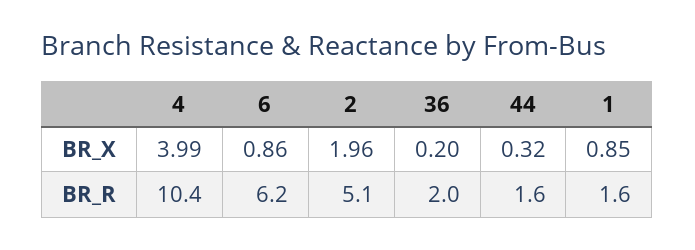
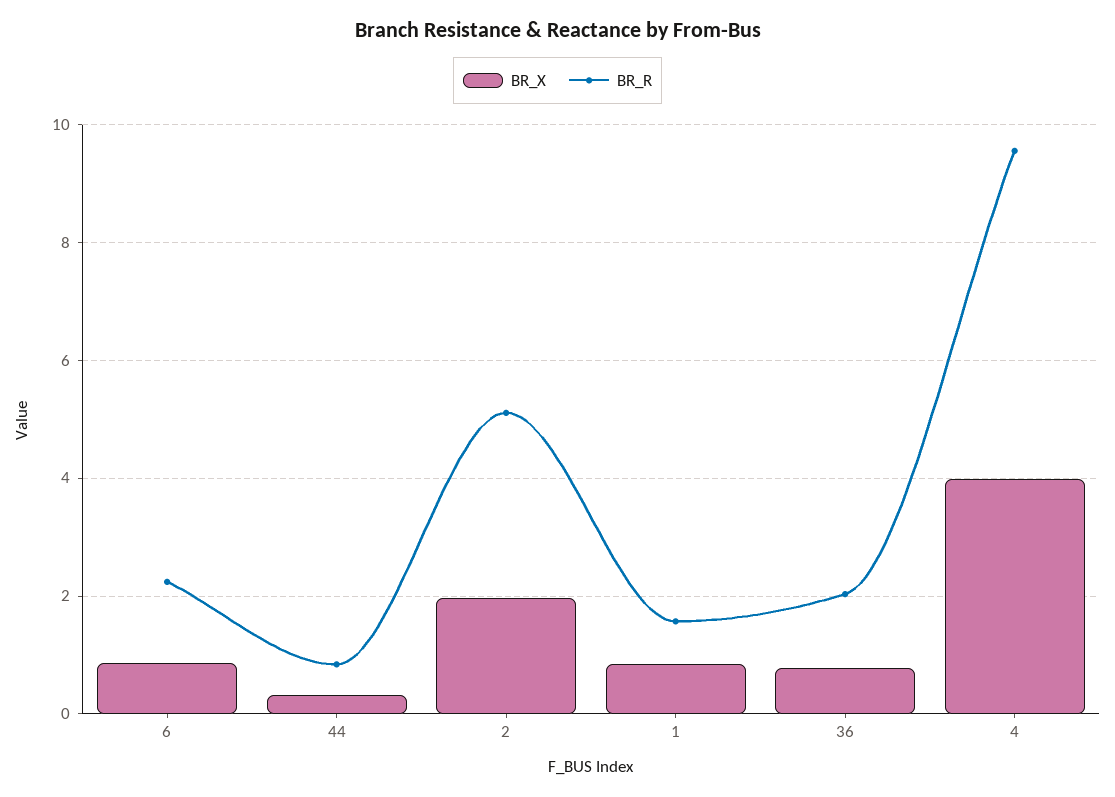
BR_X, 36: 0.2 -> 0.8
BR_R, 4: 10.4 -> 9.6
BR_R, 6: 6.2 -> 2.2
BR_R, 44: 1.6 -> 0.8

